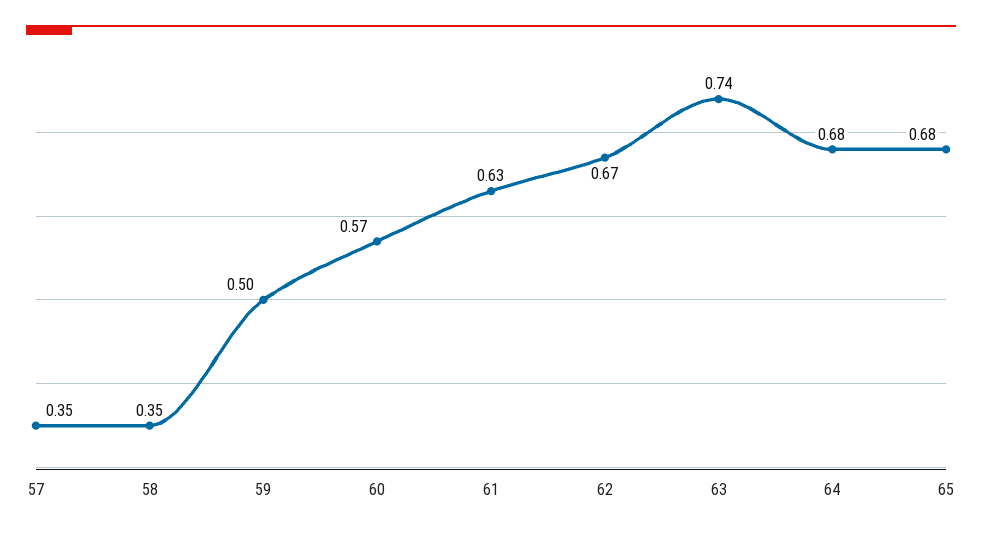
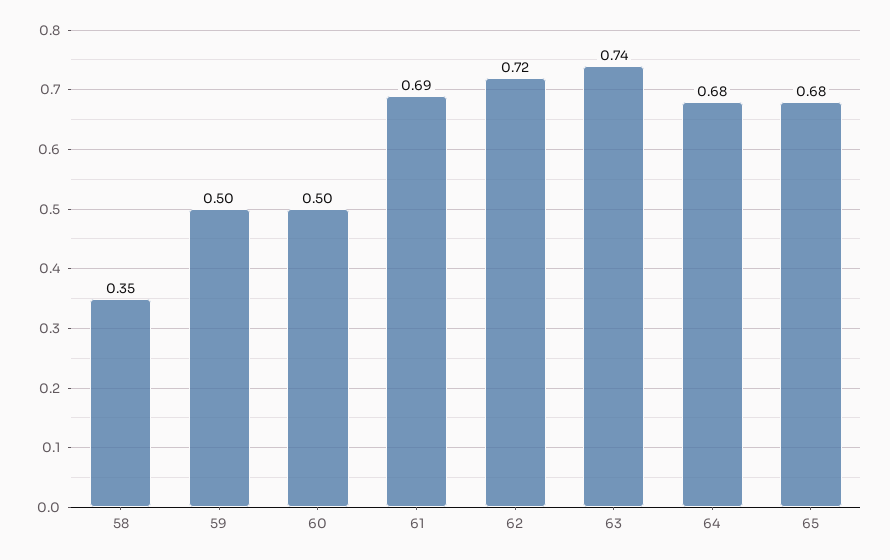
57: 0.35 -> none
60: 0.57 -> 0.5
61: 0.63 -> 0.69
62: 0.67 -> 0.72

